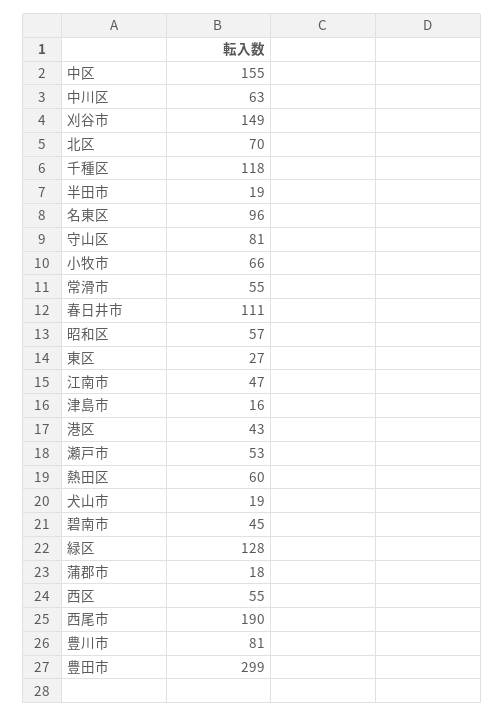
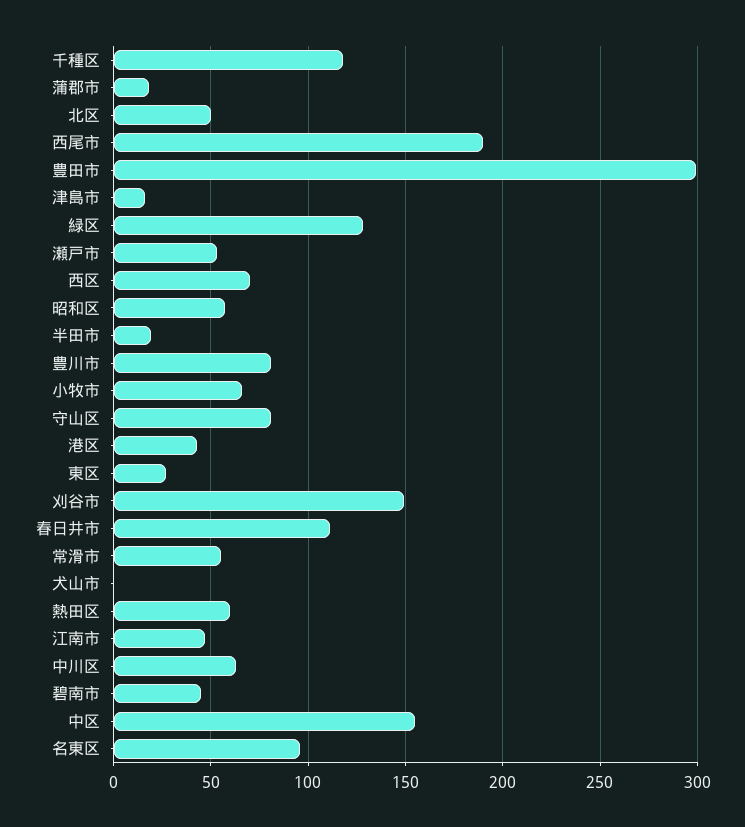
北区: 70 -> 50
犬山市: 19 -> 0
西区: 55 -> 70

